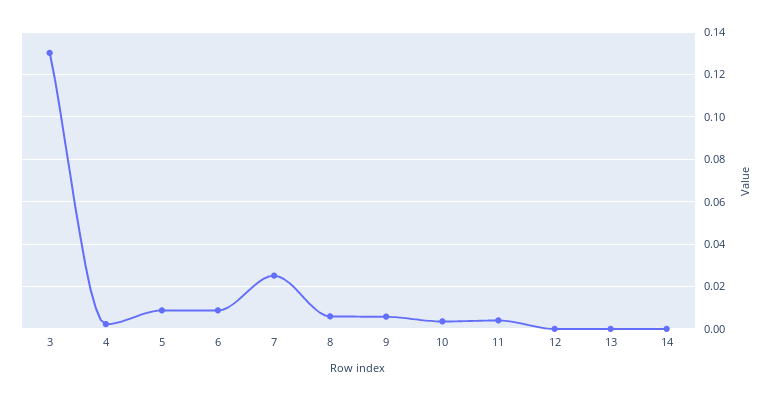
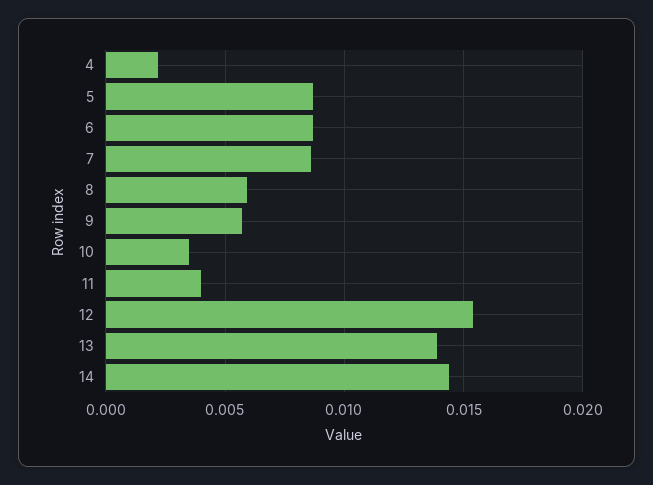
3: 0.13 -> none
7: 0.025 -> 0.0085
12: 0 -> 0.0155
13: 0 -> 0.014
14: 0 -> 0.0145

